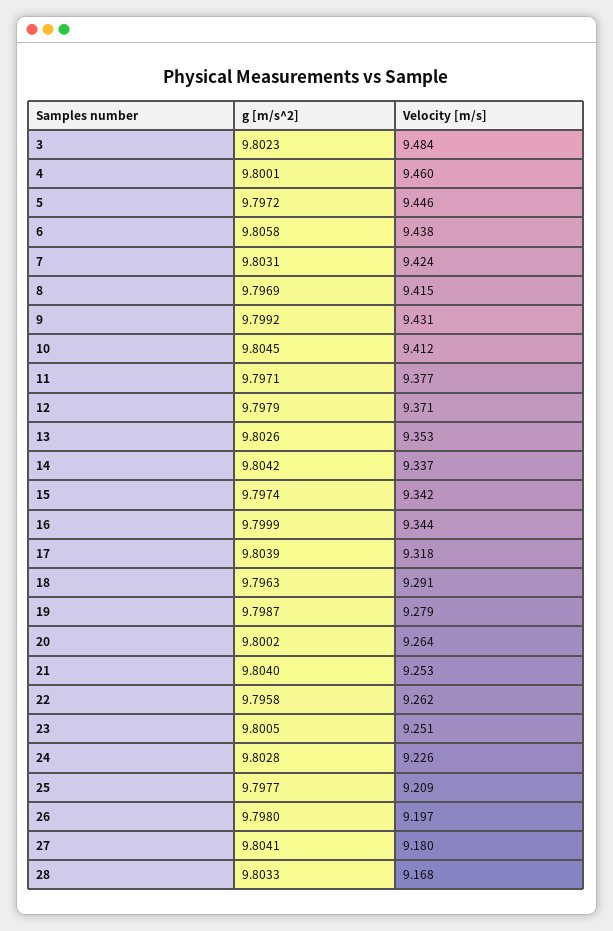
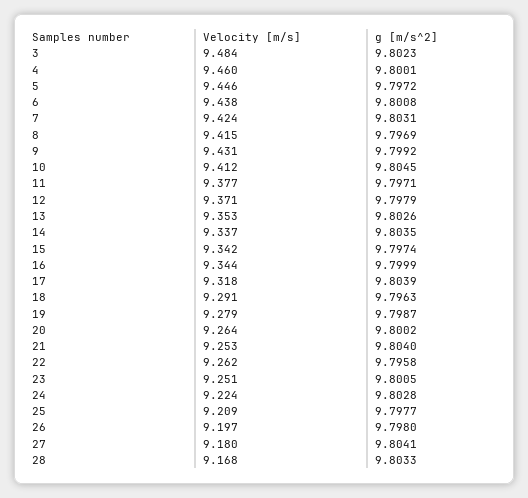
g [m/s^2], 6: 9.8058 -> 9.8008
g [m/s^2], 14: 9.8042 -> 9.8035
Velocity [m/s], 24: 9.226 -> 9.224

